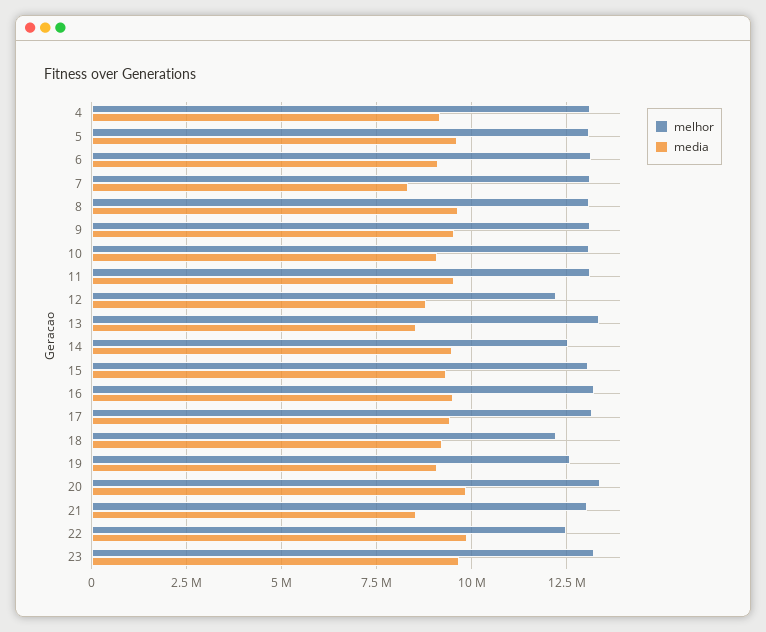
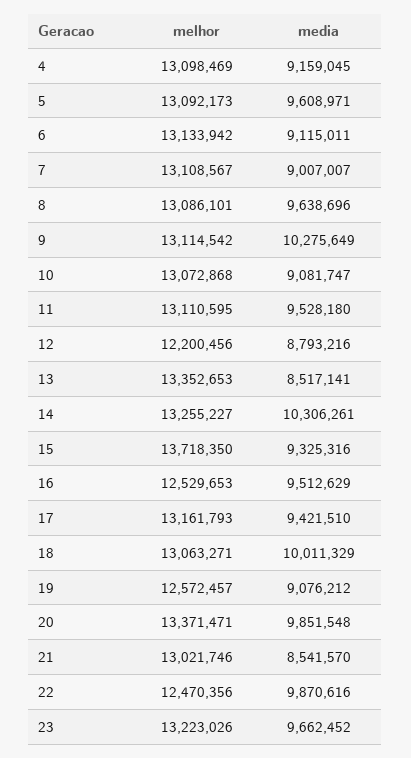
media, 7: 8250000 -> 9007007
media, 9: 9500000 -> 10275649
melhor, 14: 12500000 -> 13255227
media, 14: 9500000 -> 10306261
melhor, 15: 13000000 -> 13718350
melhor, 16: 13250000 -> 12529653
melhor, 18: 12250000 -> 13063271
media, 18: 9250000 -> 10011329

